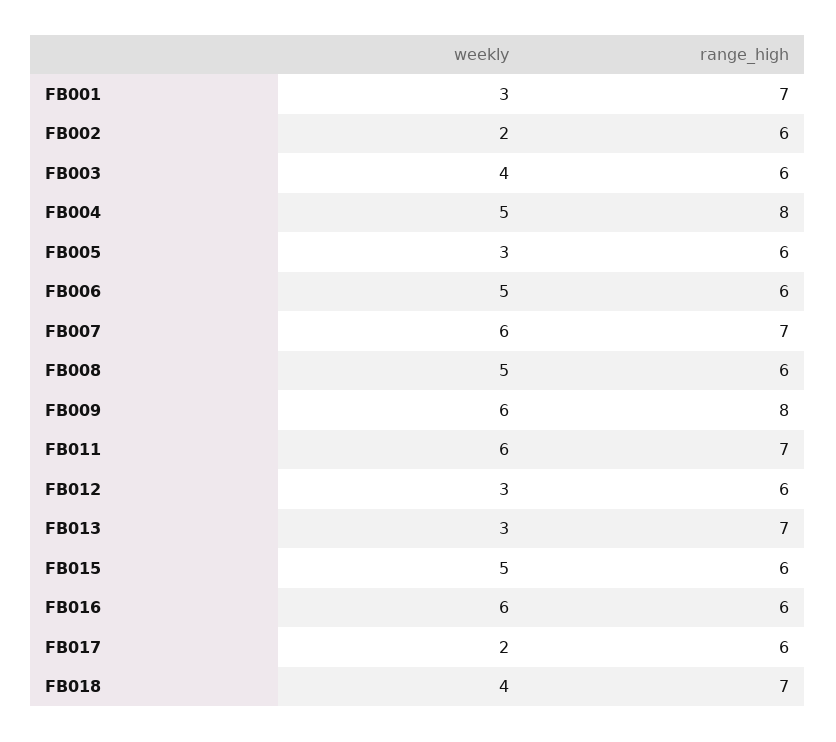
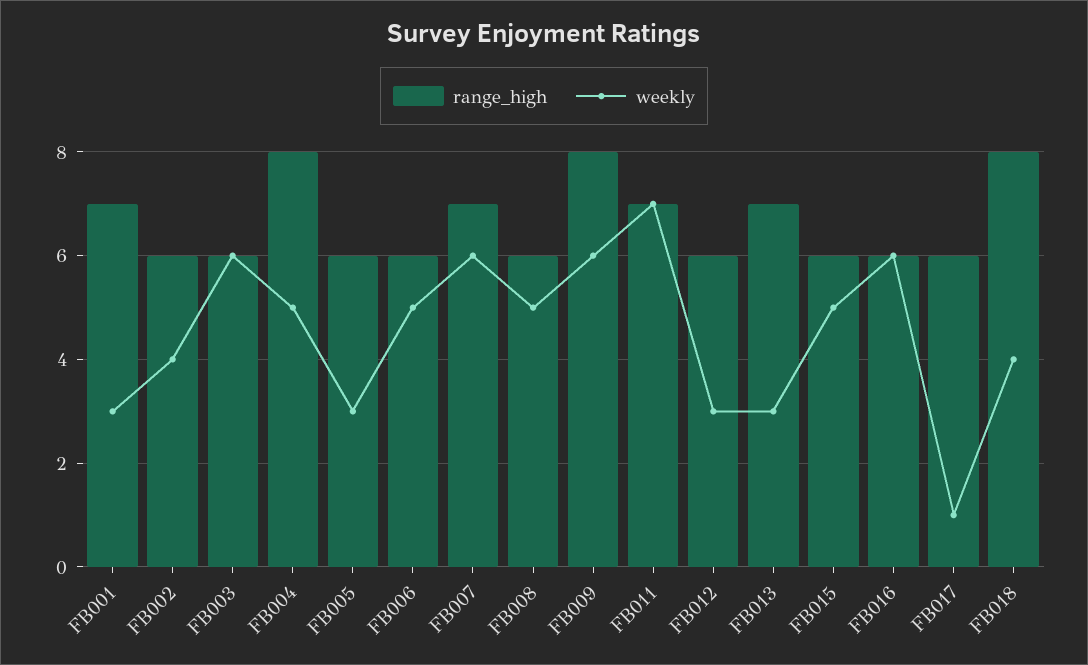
weekly, FB002: 2 -> 4
weekly, FB003: 4 -> 6
weekly, FB011: 6 -> 7
weekly, FB017: 2 -> 1
range_high, FB018: 7 -> 8

